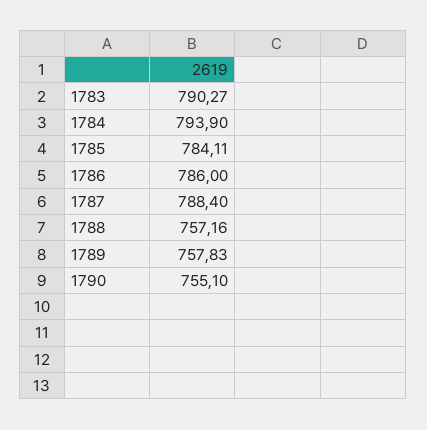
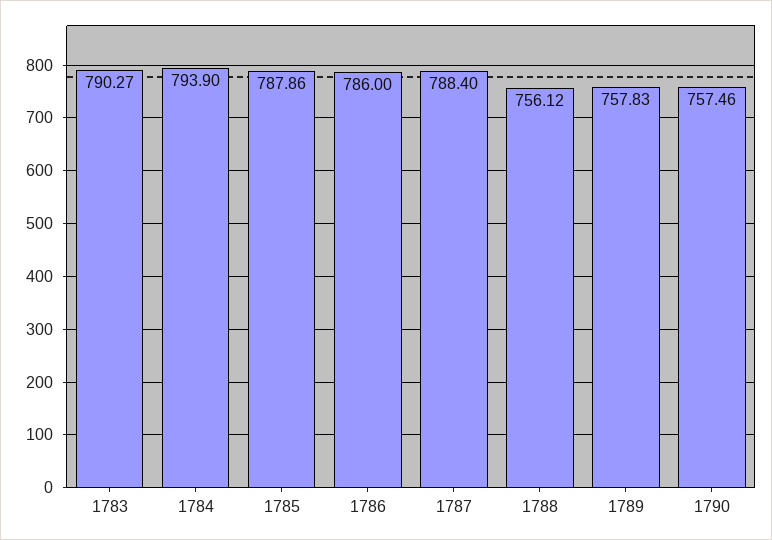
1785: 784.11 -> 787.86
1788: 757.16 -> 756.12
1790: 755.1 -> 757.46

